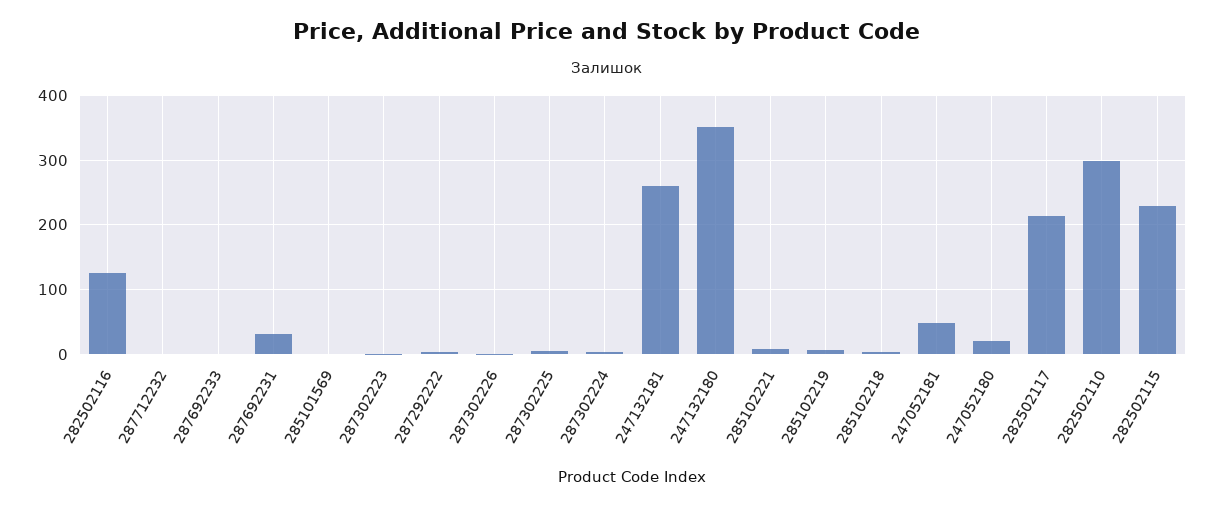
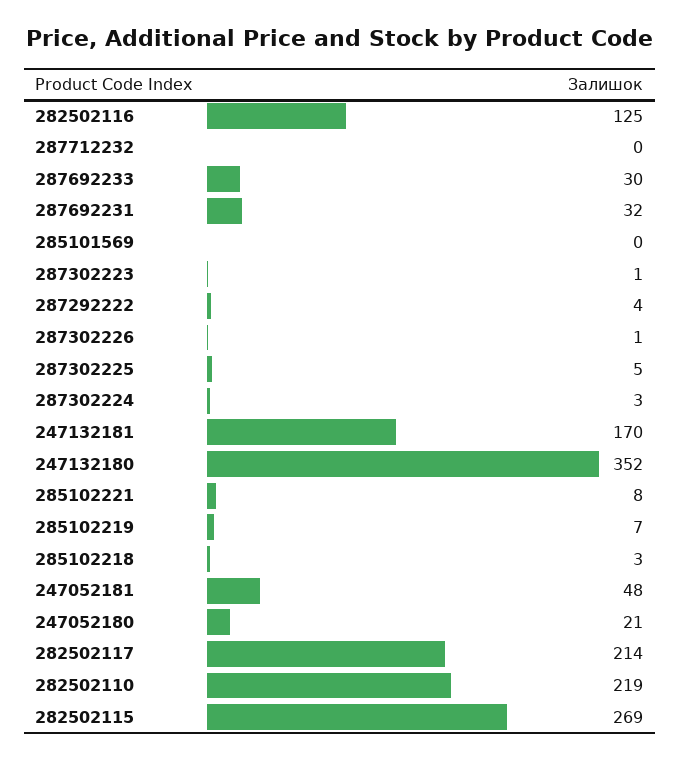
287692233: 0 -> 30
247132181: 260 -> 170
282502110: 300 -> 219
282502115: 230 -> 269

